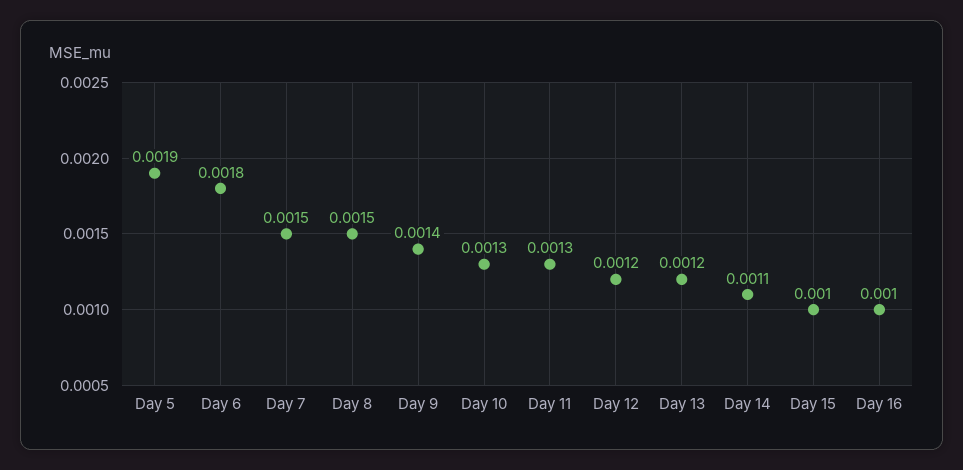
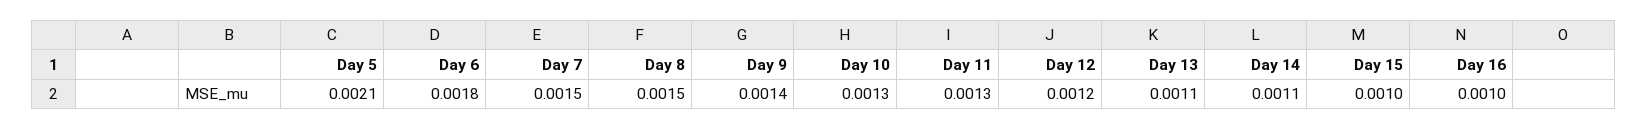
Day 5: 0.0019 -> 0.0021
Day 13: 0.0012 -> 0.0011

